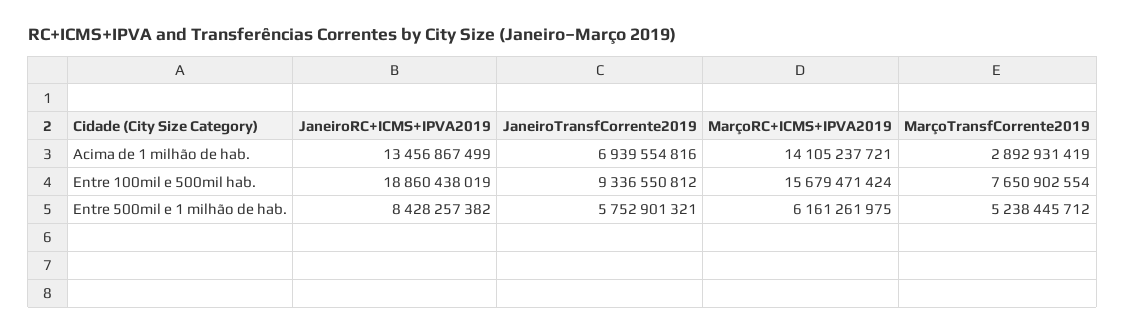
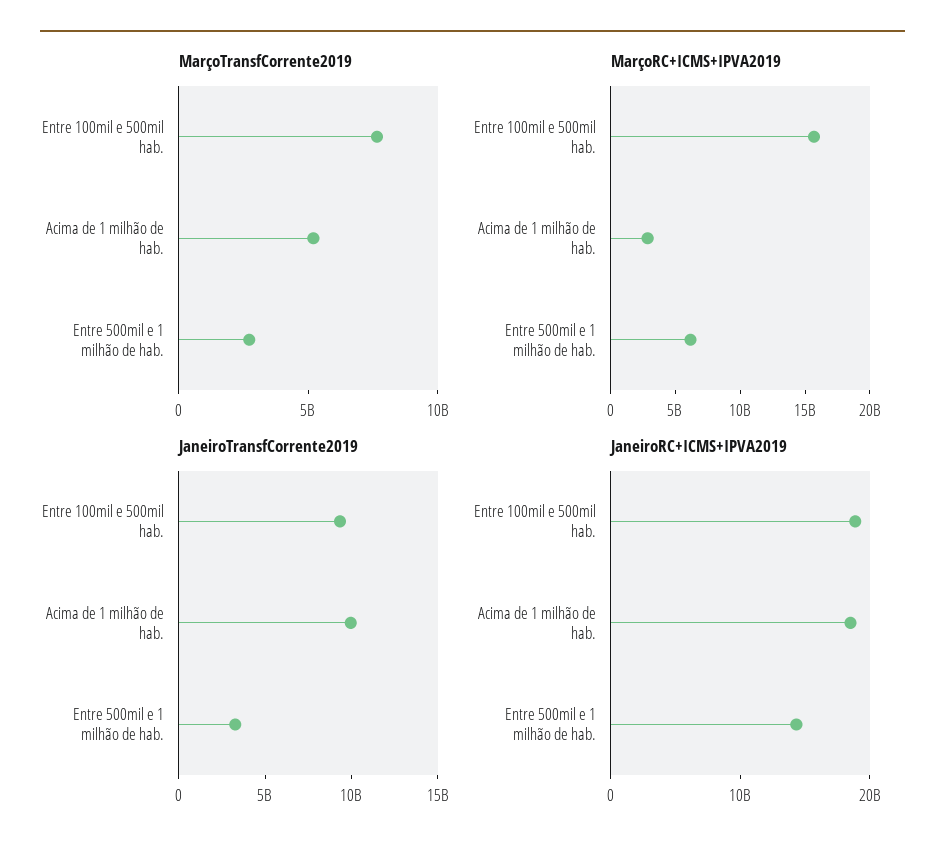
JaneiroRC+ICMS+IPVA2019, Acima de 1 milhão de hab.: 13456867499 -> 18000000000
JaneiroTransfCorrente2019, Acima de 1 milhão de hab.: 6939554816 -> 10000000000
MarçoRC+ICMS+IPVA2019, Acima de 1 milhão de hab.: 14105237721 -> 3000000000
MarçoTransfCorrente2019, Acima de 1 milhão de hab.: 2892931419 -> 5000000000
JaneiroRC+ICMS+IPVA2019, Entre 500mil e 1 milhão de hab.: 8428257382 -> 14000000000
JaneiroTransfCorrente2019, Entre 500mil e 1 milhão de hab.: 5752901321 -> 3000000000
MarçoTransfCorrente2019, Entre 500mil e 1 milhão de hab.: 5238445712 -> 3000000000

